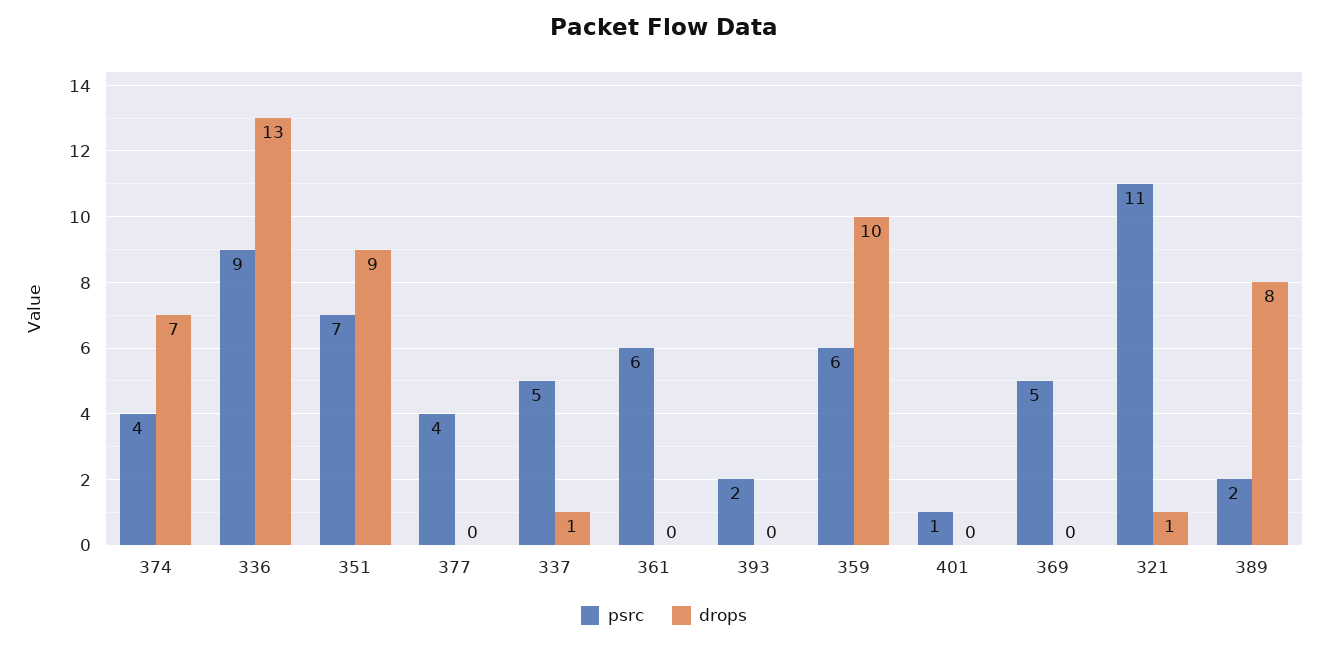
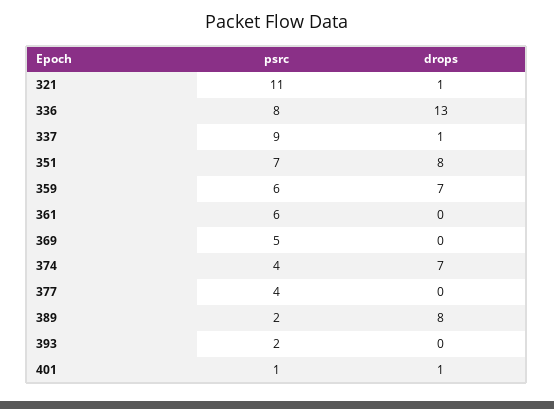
psrc, 336: 9 -> 8
drops, 351: 9 -> 8
psrc, 337: 5 -> 9
drops, 359: 10 -> 7
drops, 401: 0 -> 1

